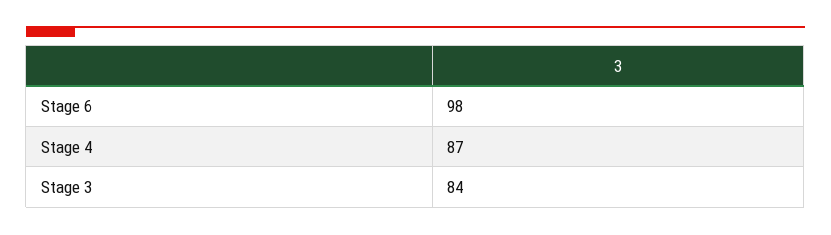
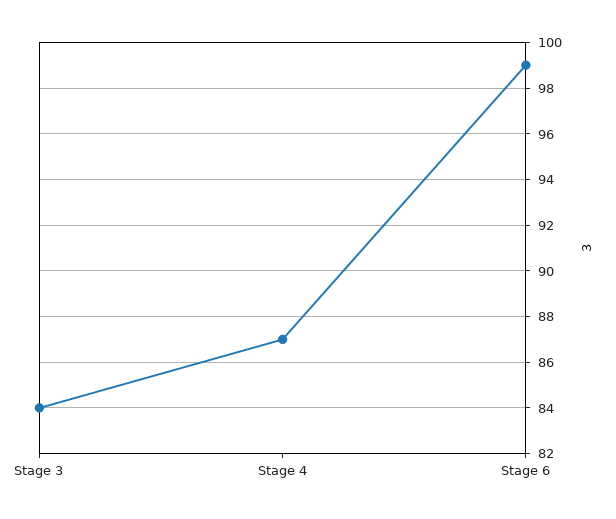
Stage 6: 98 -> 99

